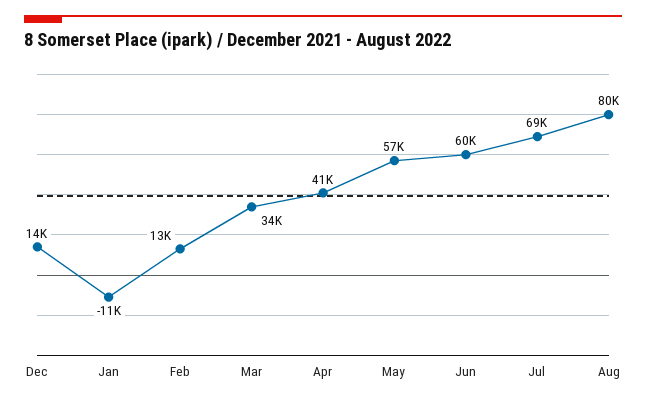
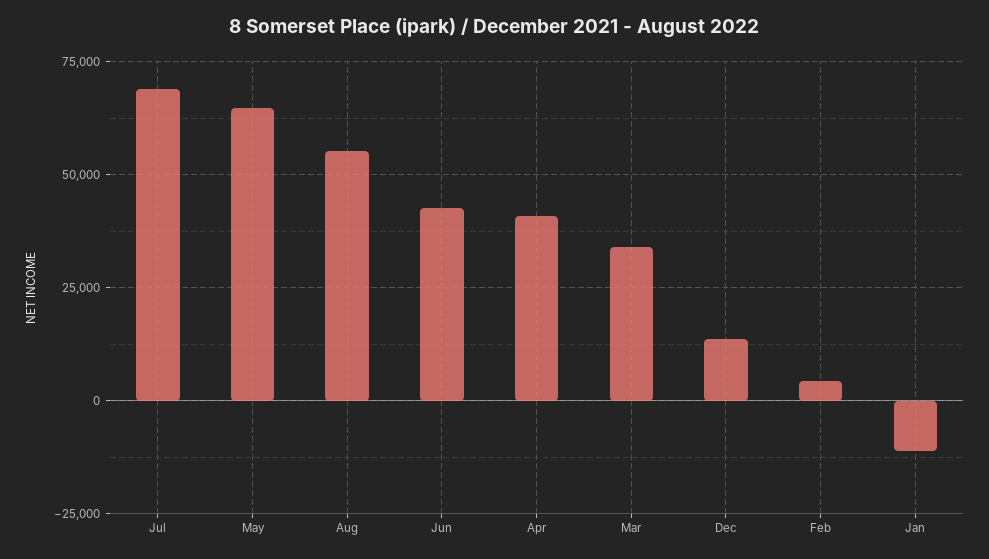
Feb: 13000 -> 5000
May: 57000 -> 65000
Jun: 60000 -> 42500
Aug: 80000 -> 55000

